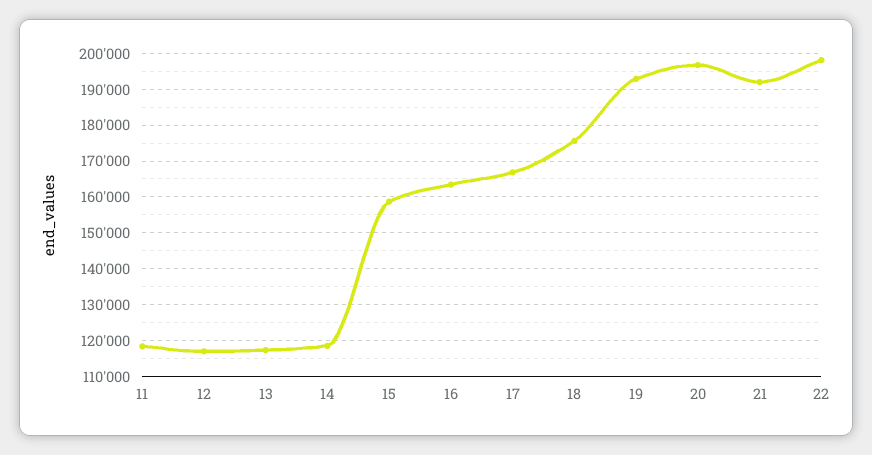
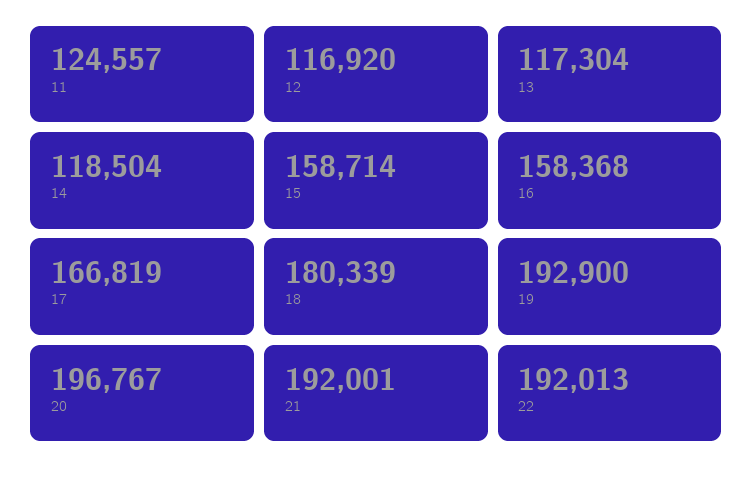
11: 118000 -> 124557
16: 164000 -> 158368
18: 176000 -> 180339
22: 198000 -> 192013

